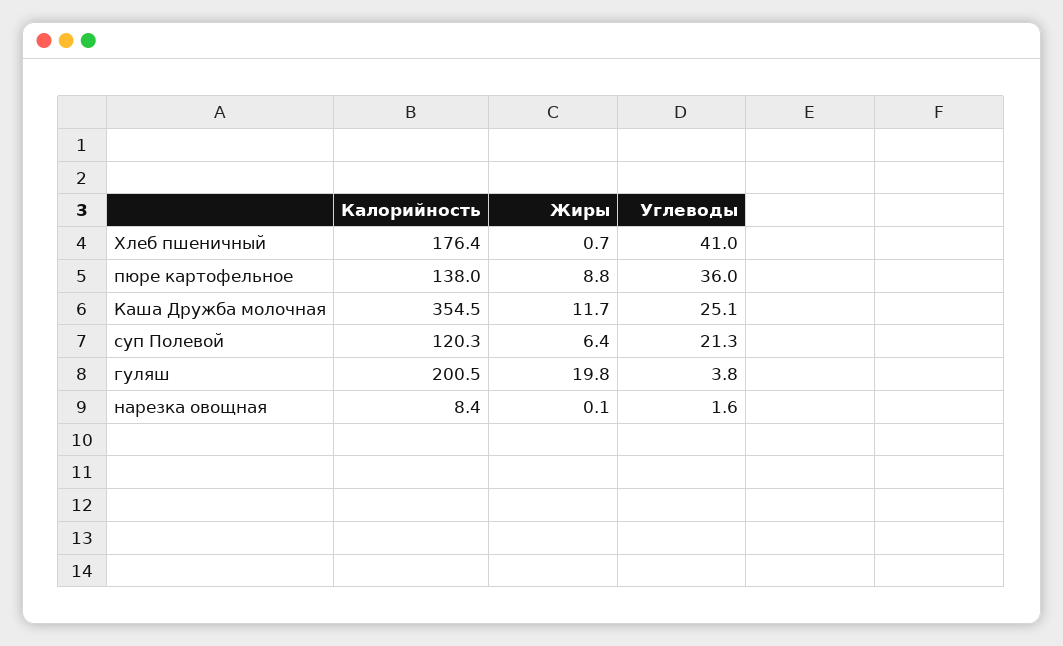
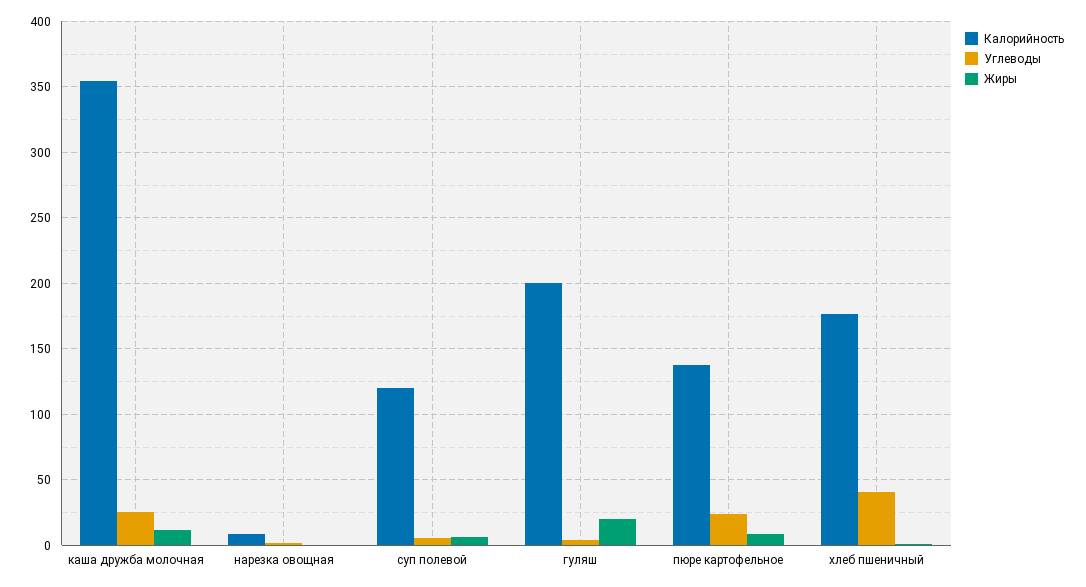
Углеводы, пюре картофельное: 36 -> 25
Углеводы, суп Полевой: 21.3 -> 5

